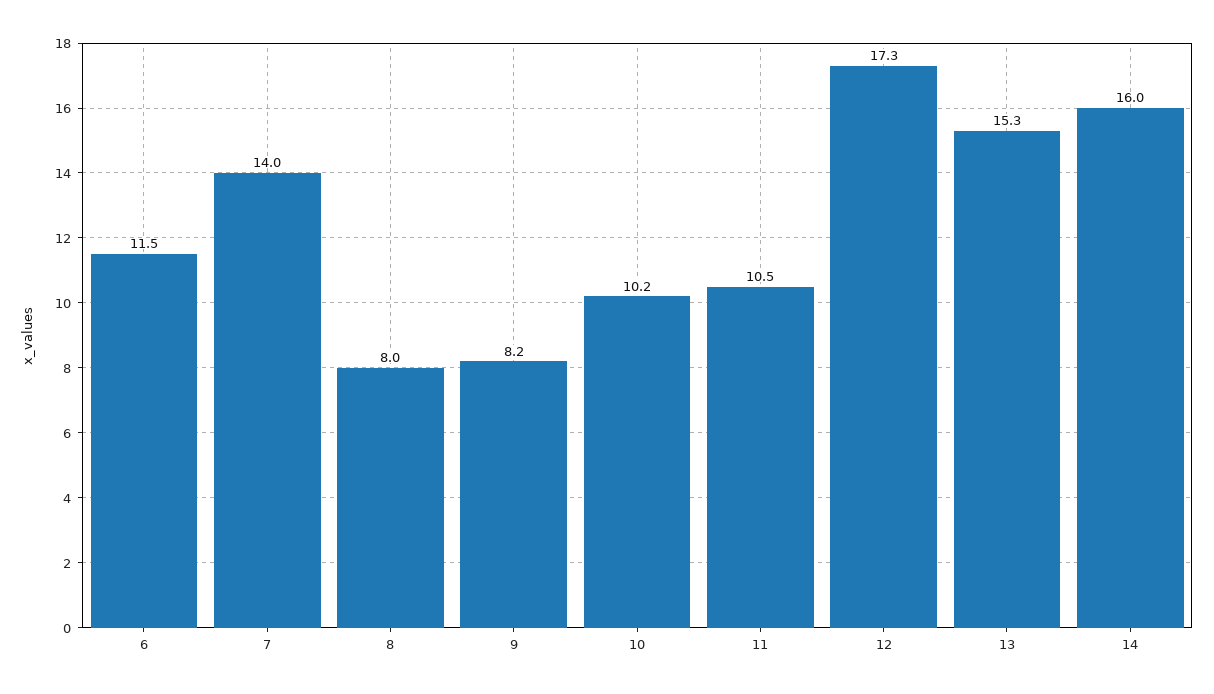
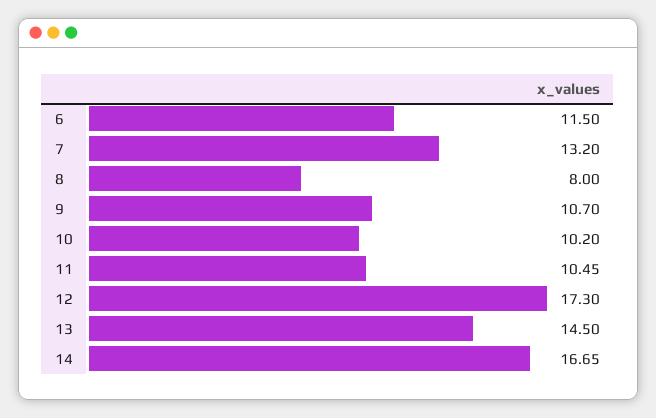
7: 14 -> 13.2
9: 8.2 -> 10.7
13: 15.3 -> 14.5
14: 16 -> 16.65

